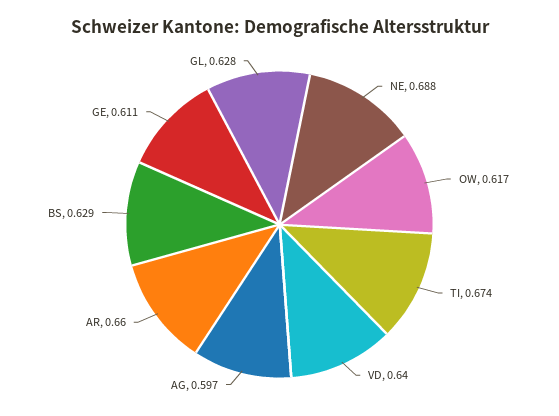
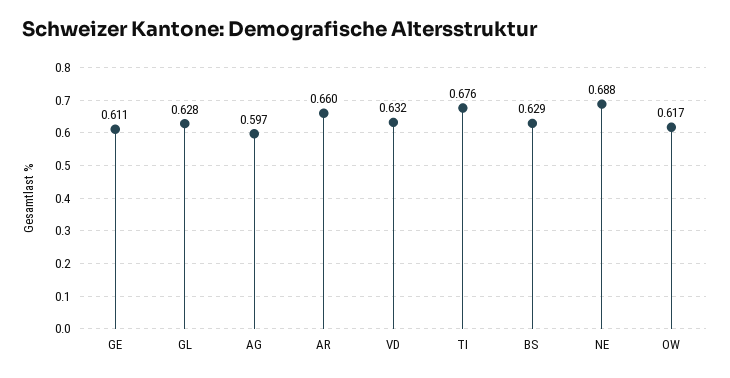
TI: 0.674 -> 0.676
VD: 0.64 -> 0.632

